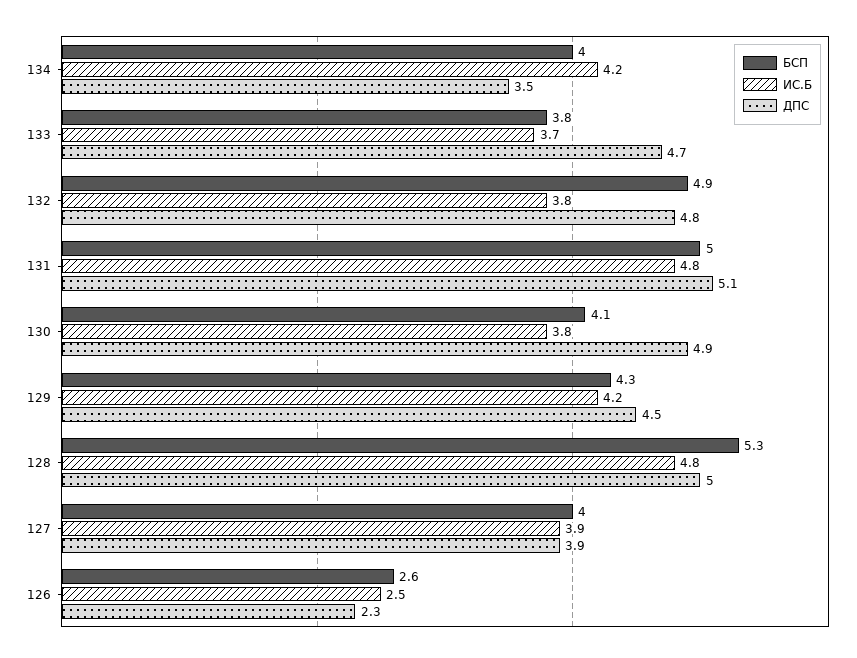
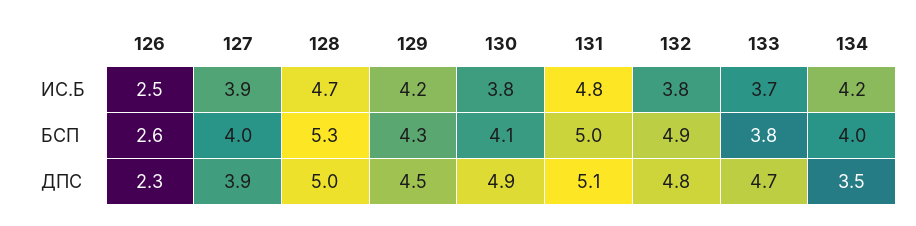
ИС.Б, 128: 4.8 -> 4.7

